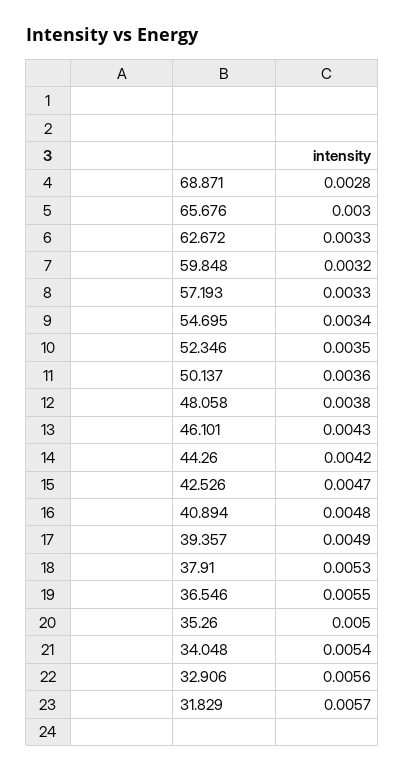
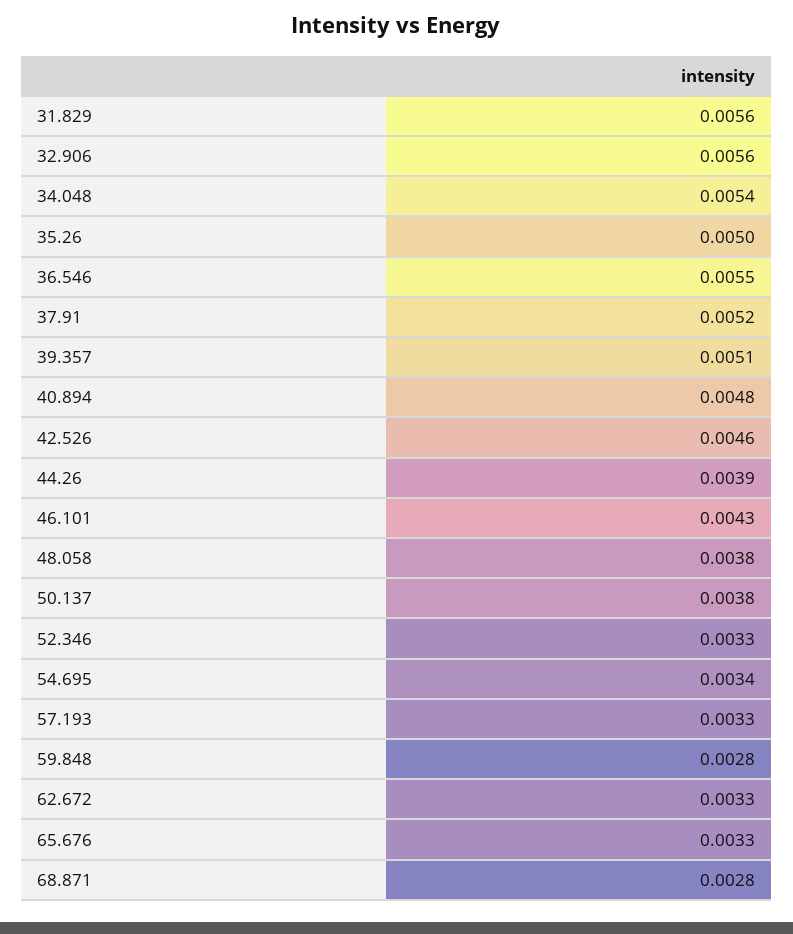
65.676: 0.003 -> 0.0033
59.848: 0.0032 -> 0.0028
52.346: 0.0035 -> 0.0033
50.137: 0.0036 -> 0.0038
44.26: 0.0042 -> 0.0039
42.526: 0.0047 -> 0.0046
39.357: 0.0049 -> 0.0051
37.91: 0.0053 -> 0.0052
31.829: 0.0057 -> 0.0056

